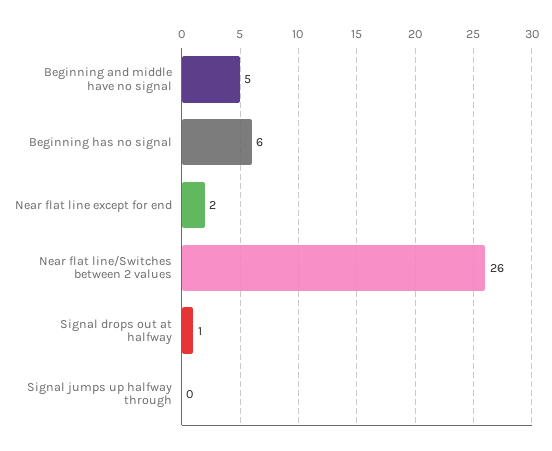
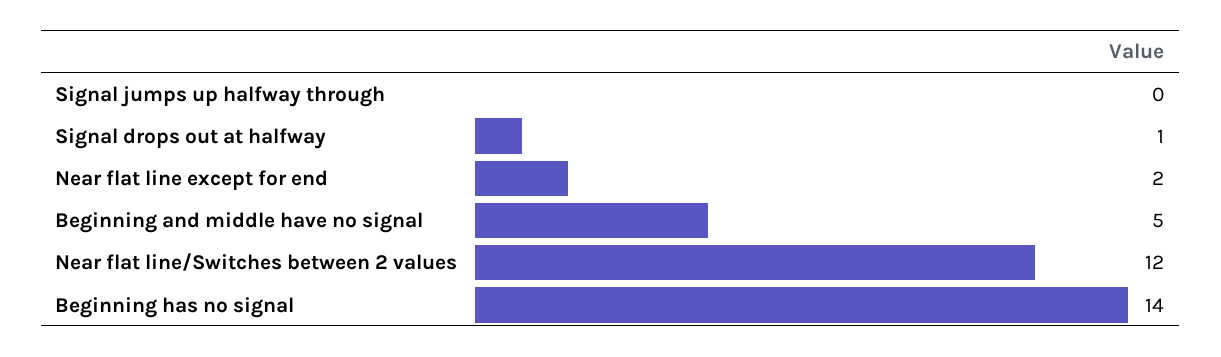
Beginning has no signal: 6 -> 14
Near flat line/Switches between 2 values: 26 -> 12

